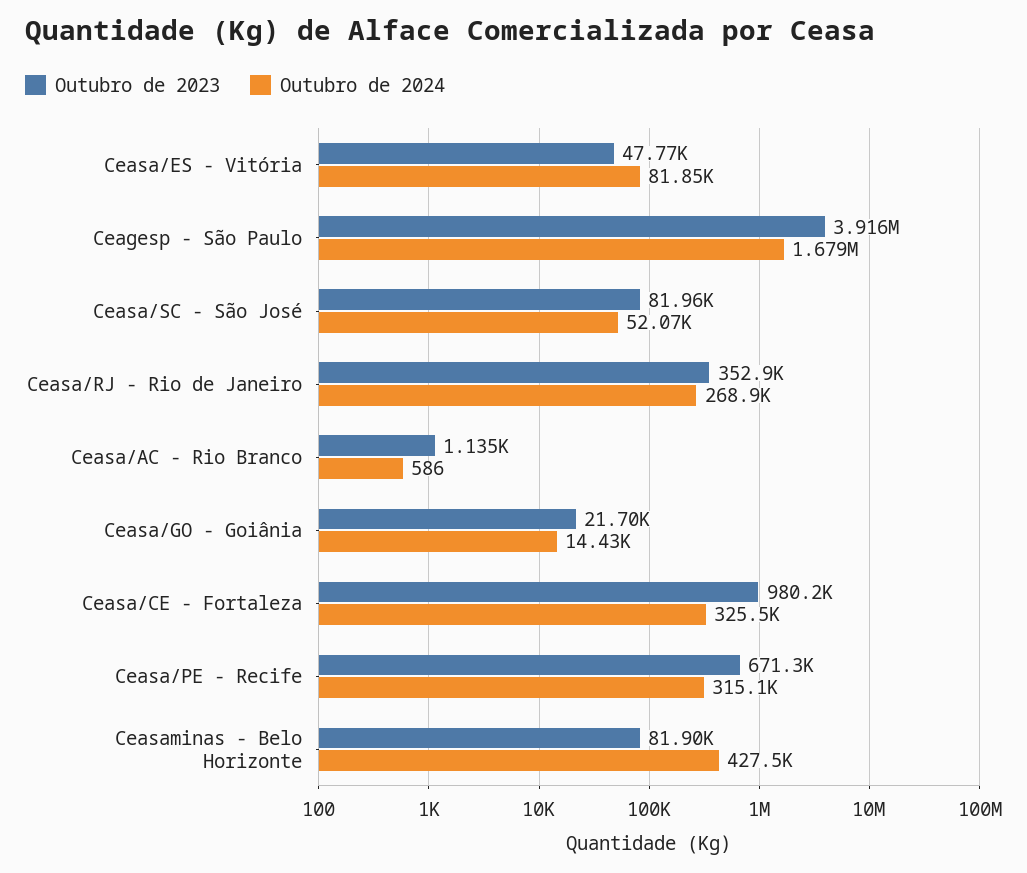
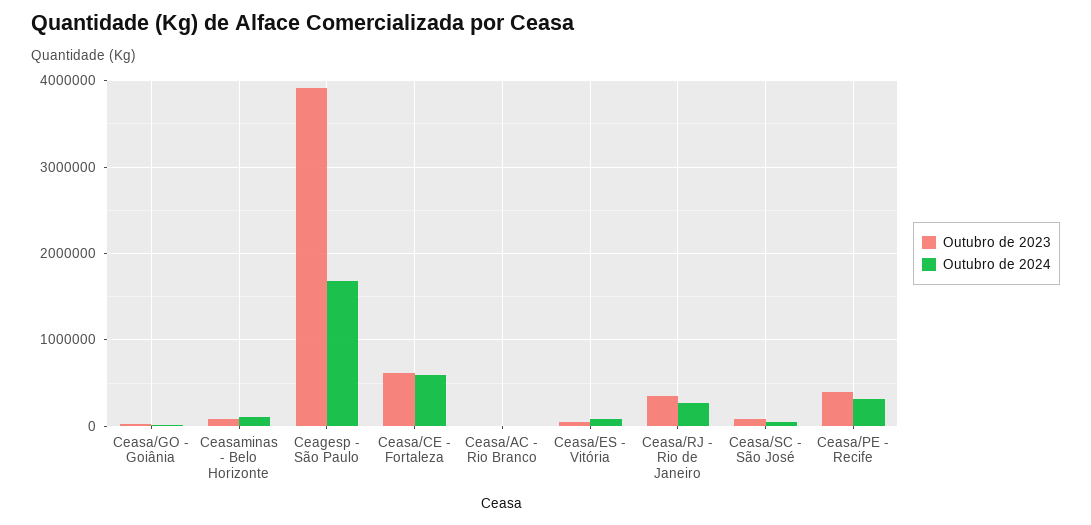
Outubro de 2023, Ceasa/CE - Fortaleza: 980200 -> 600000
Outubro de 2024, Ceasa/CE - Fortaleza: 325500 -> 600000
Outubro de 2023, Ceasa/PE - Recife: 671300 -> 400000
Outubro de 2024, Ceasaminas - Belo Horizonte: 427500 -> 100000

